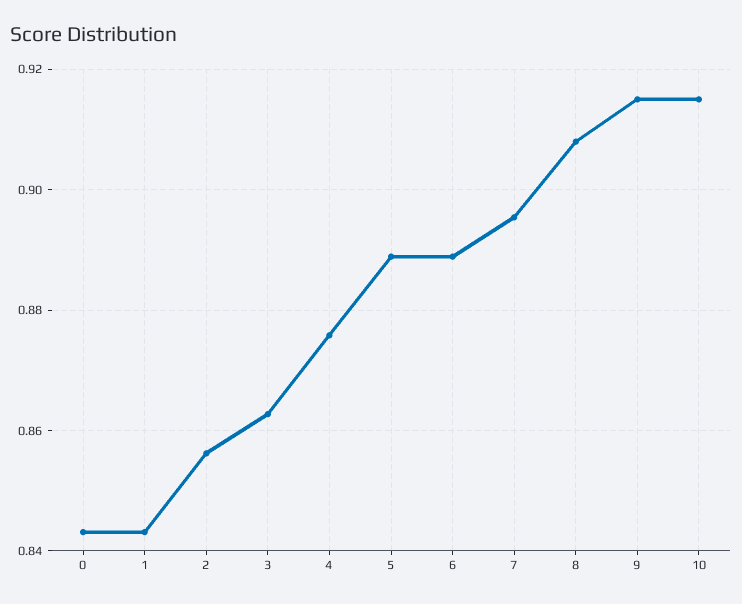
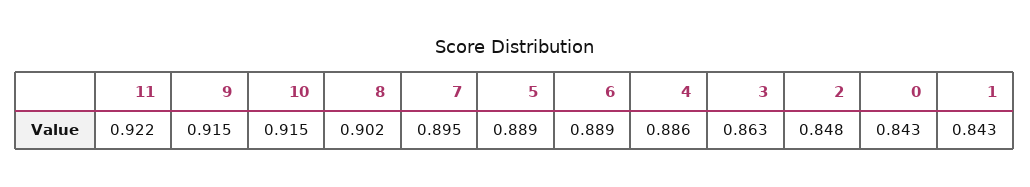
2: 0.856 -> 0.848
4: 0.876 -> 0.886
8: 0.908 -> 0.902
11: none -> 0.922

